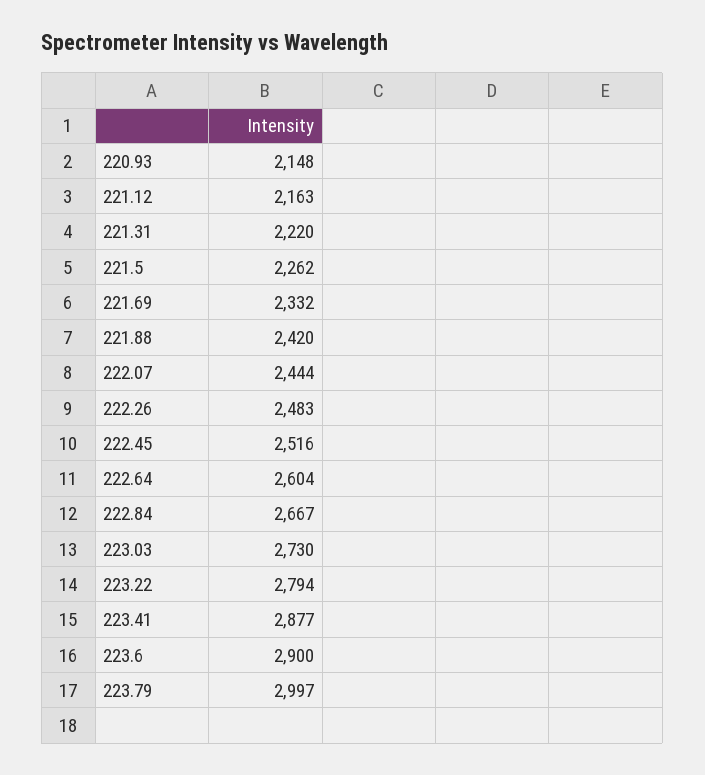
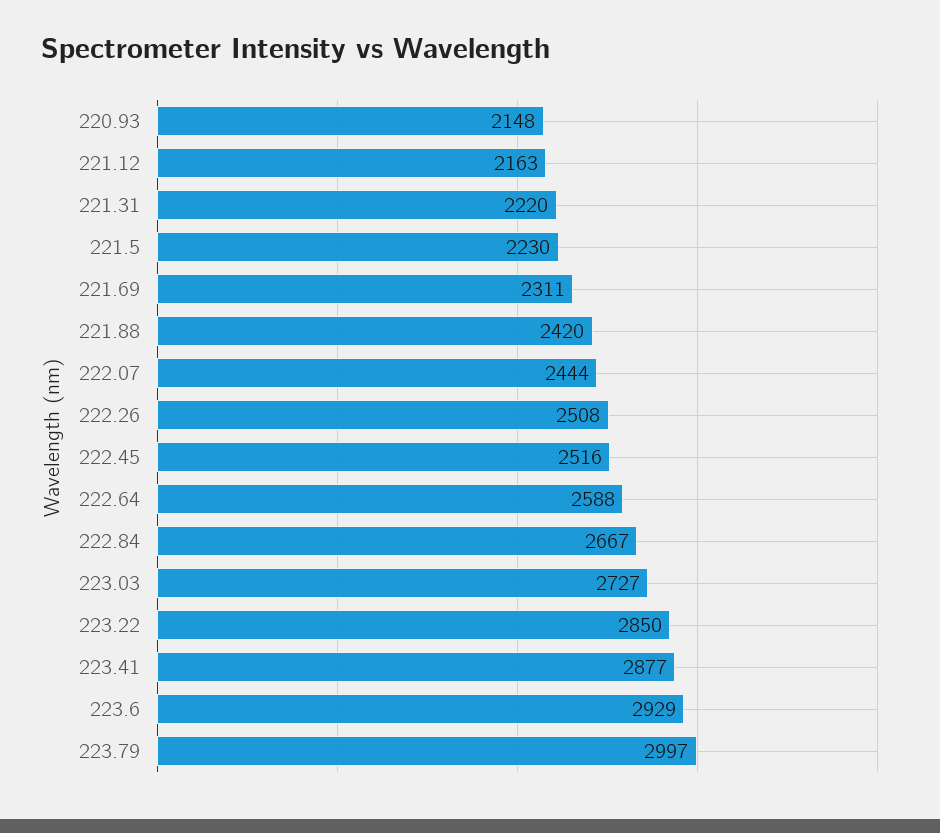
221.5: 2262 -> 2230
221.69: 2332 -> 2311
222.26: 2483 -> 2508
222.64: 2604 -> 2588
223.03: 2730 -> 2727
223.22: 2794 -> 2850
223.6: 2900 -> 2929

